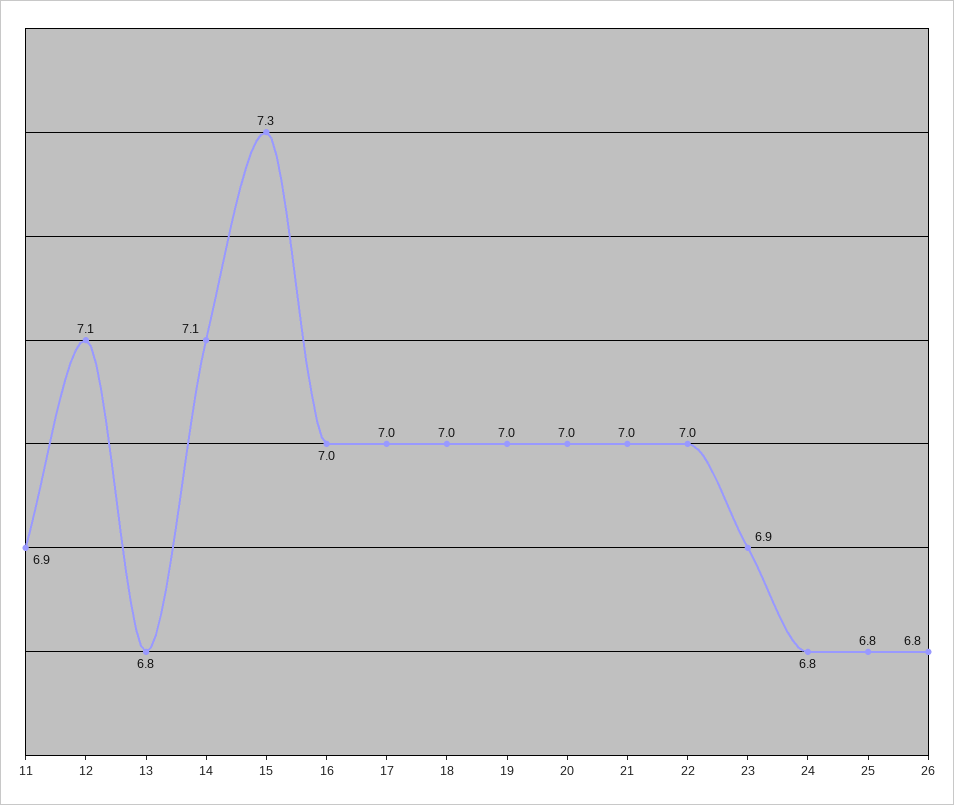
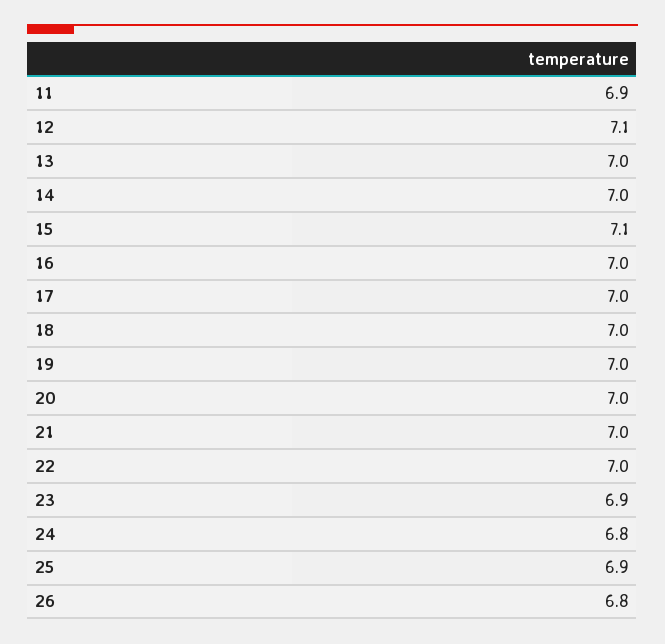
13: 6.8 -> 7
14: 7.1 -> 7
15: 7.3 -> 7.1
25: 6.8 -> 6.9

